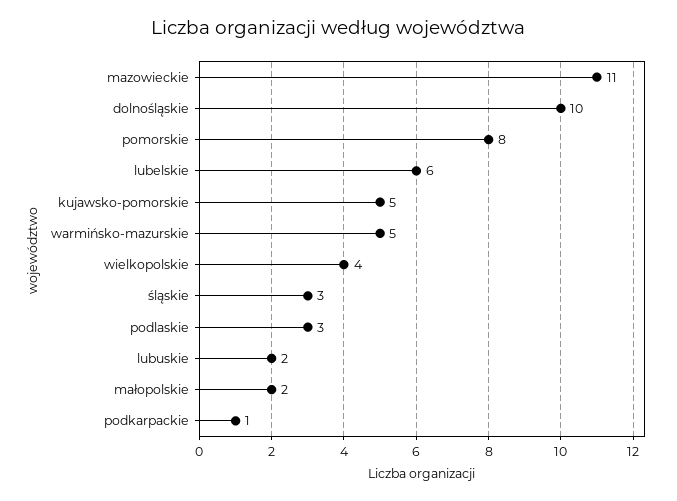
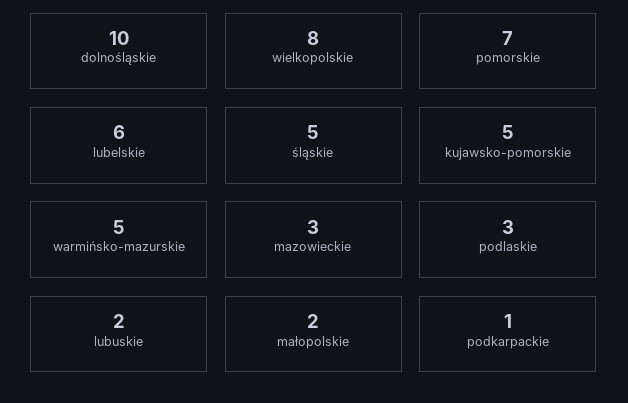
mazowieckie: 11 -> 3
pomorskie: 8 -> 7
wielkopolskie: 4 -> 8
śląskie: 3 -> 5

